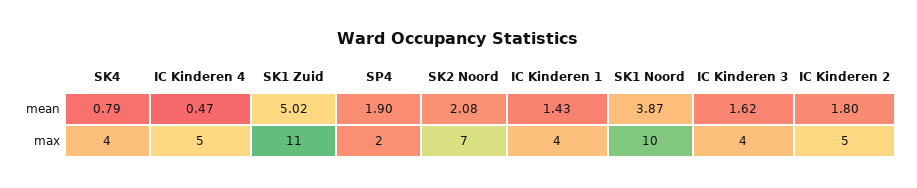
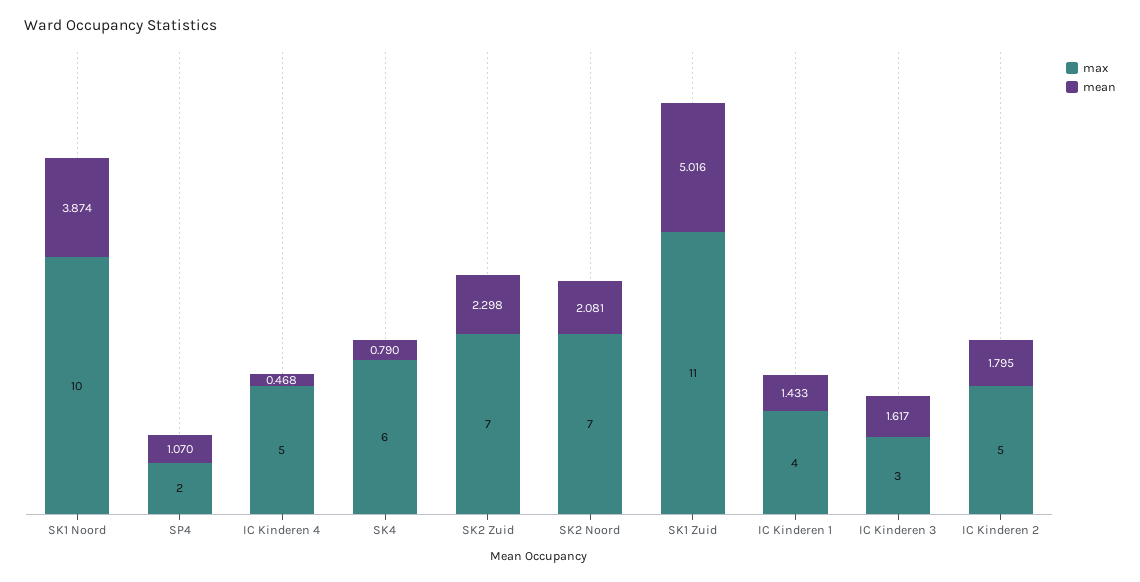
mean, SP4: 1.9 -> 1.07
max, SK4: 4 -> 6
max, IC Kinderen 3: 4 -> 3
max, SK2 Zuid: none -> 7
mean, SK2 Zuid: none -> 2.298

